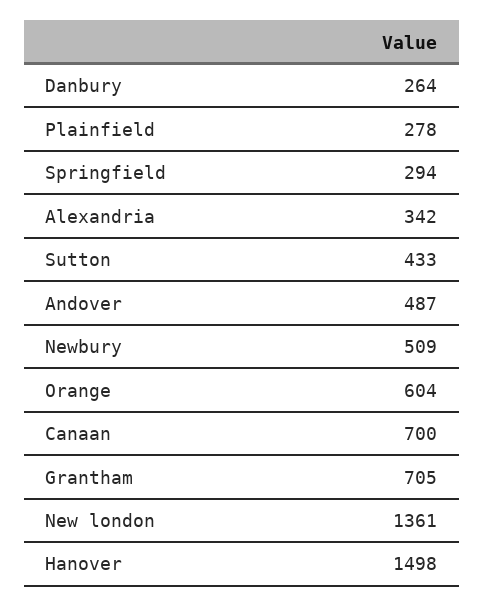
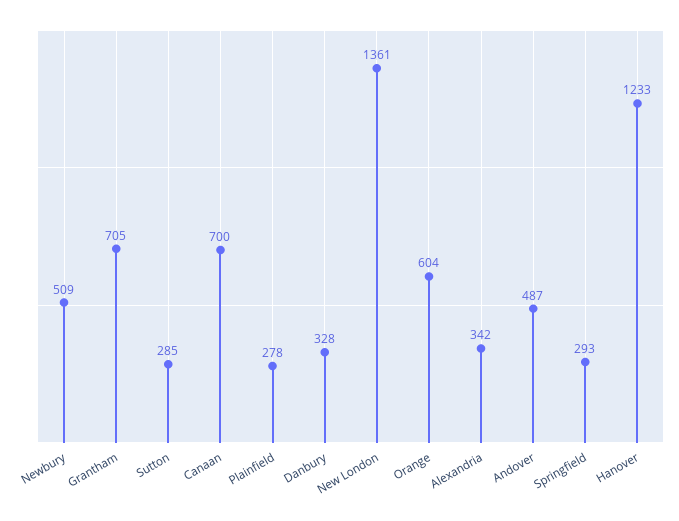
Danbury: 264 -> 328
Springfield: 294 -> 293
Sutton: 433 -> 285
Hanover: 1498 -> 1233

